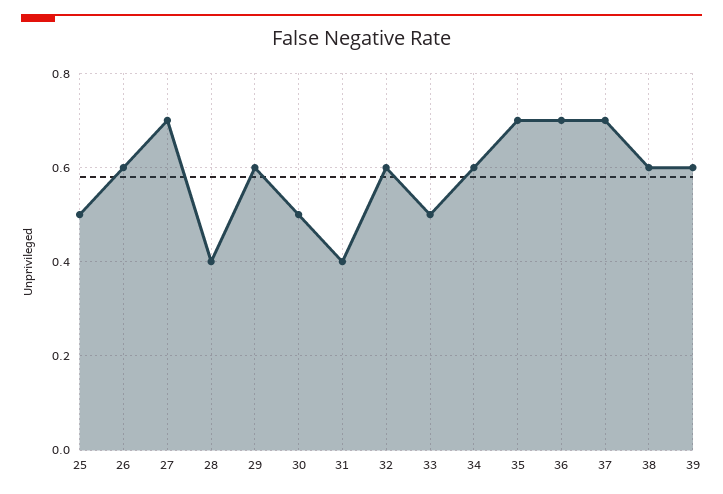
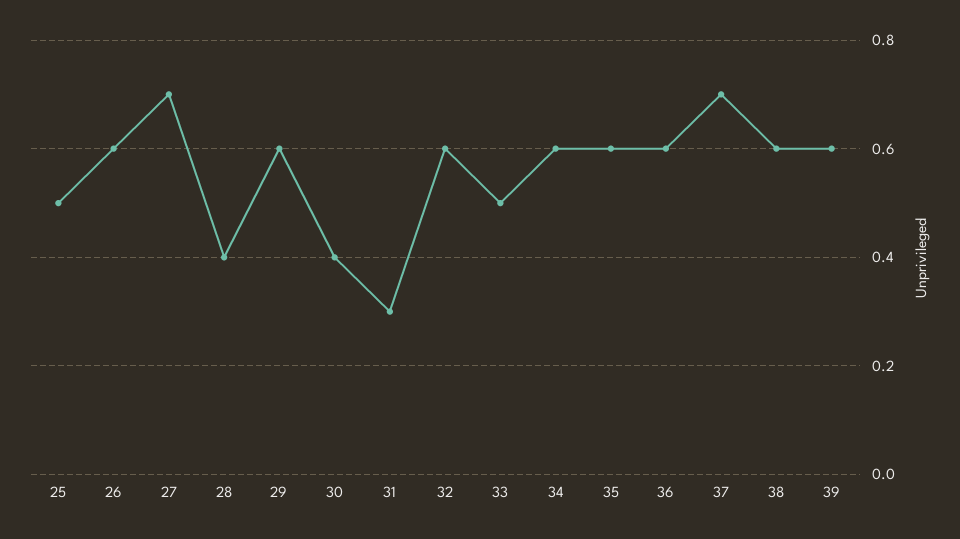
30: 0.5 -> 0.4
31: 0.4 -> 0.3
35: 0.7 -> 0.6
36: 0.7 -> 0.6

